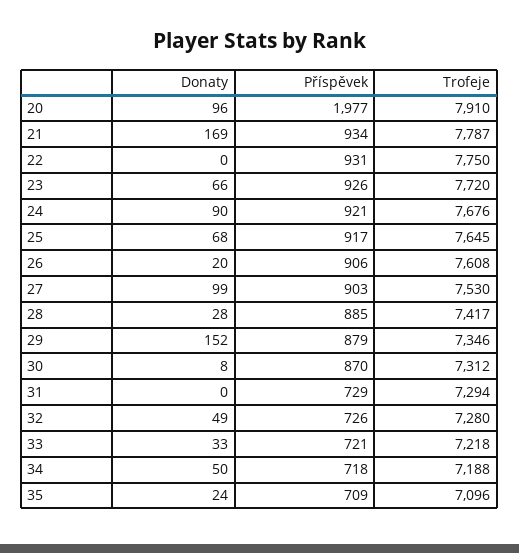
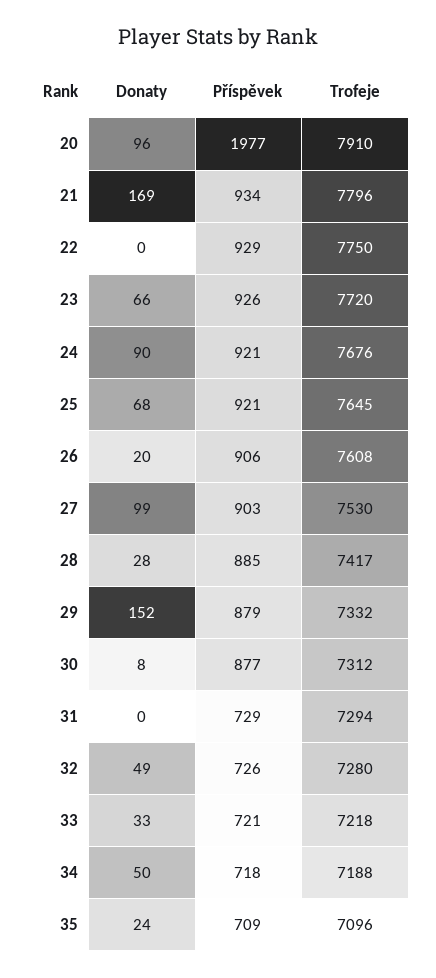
Trofeje, 21: 7787 -> 7796
Příspěvek, 22: 931 -> 929
Příspěvek, 25: 917 -> 921
Trofeje, 29: 7346 -> 7332
Příspěvek, 30: 870 -> 877

